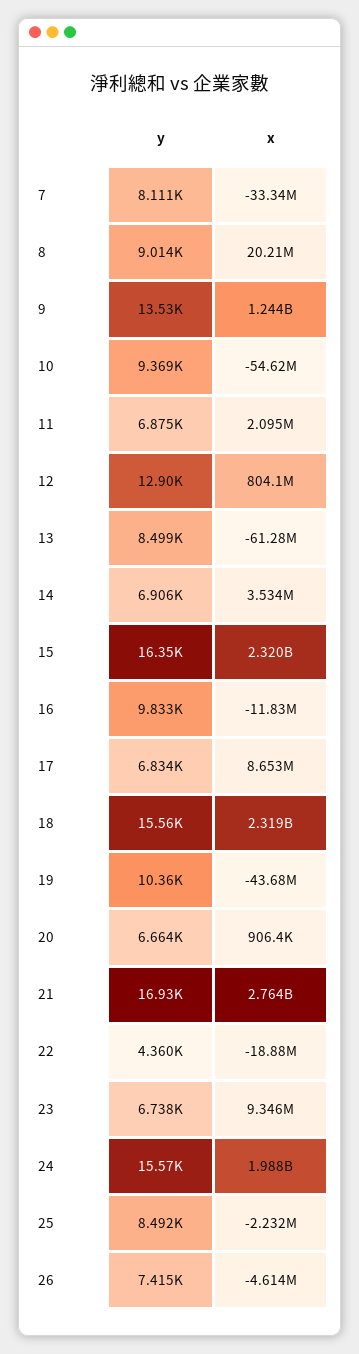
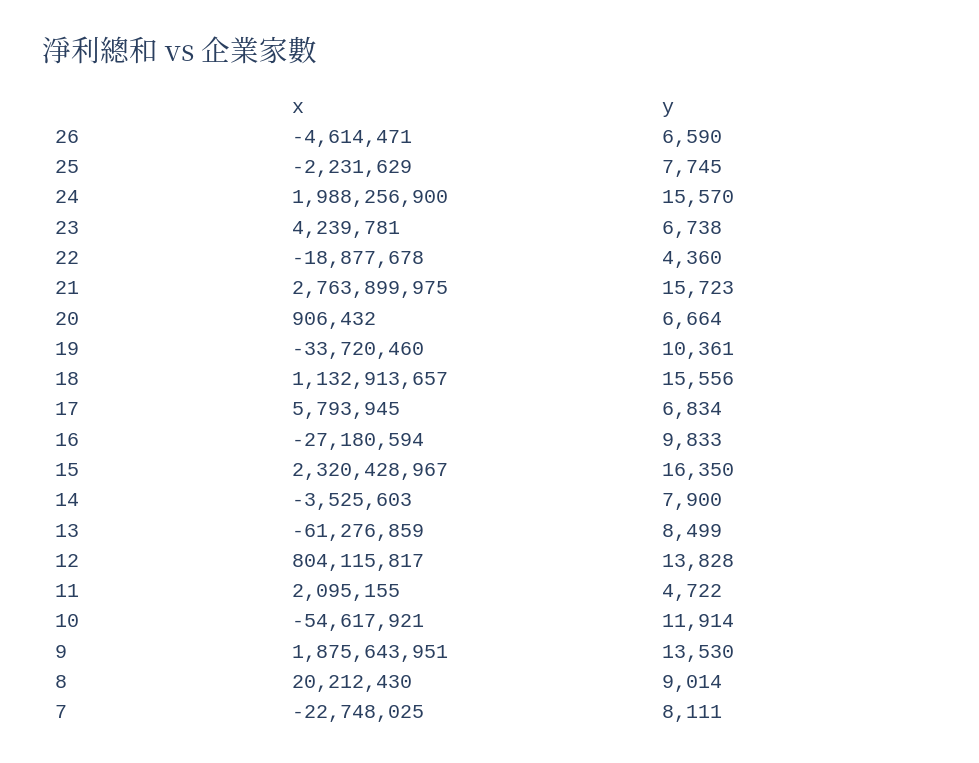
x, 7: -33340000 -> -22748025
x, 9: 1244000000 -> 1875643951
y, 10: 9369 -> 11914
y, 11: 6875 -> 4722
y, 12: 12900 -> 13828
y, 14: 6906 -> 7900
x, 14: 3534000 -> -3525603
x, 16: -11830000 -> -27180594
x, 17: 8653000 -> 5793945
x, 18: 2319000000 -> 1132913657
x, 19: -43680000 -> -33720460
y, 21: 16930 -> 15723
x, 23: 9346000 -> 4239781
y, 25: 8492 -> 7745
y, 26: 7415 -> 6590

